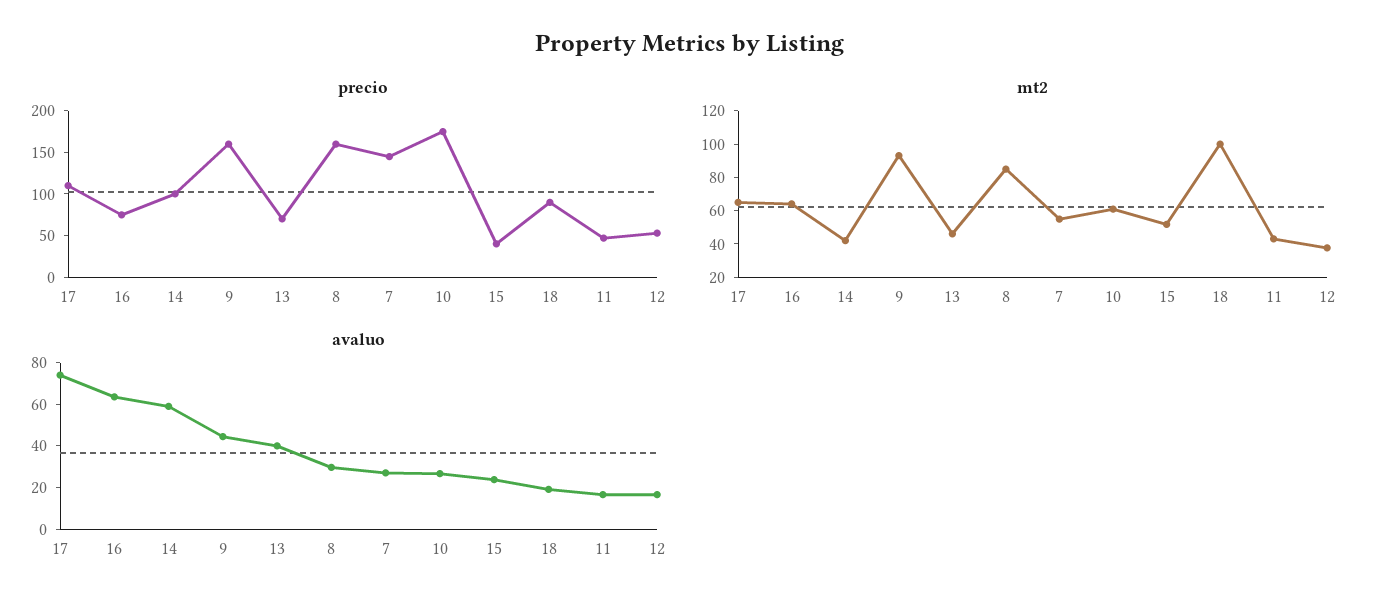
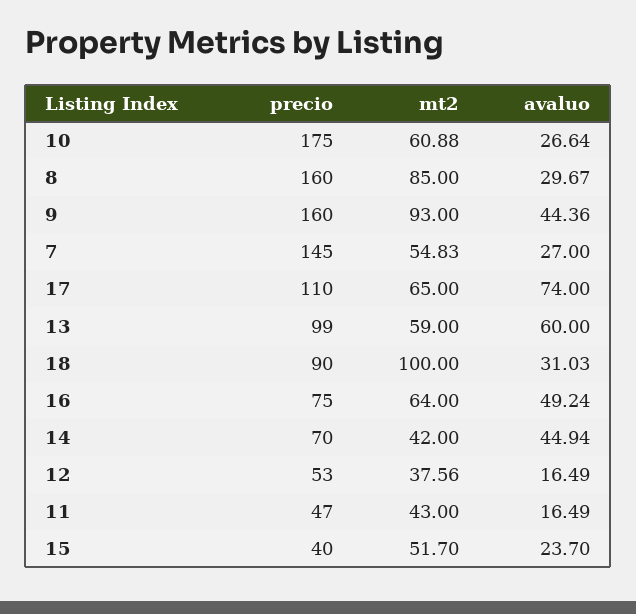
precio, 14: 100 -> 70
precio, 13: 70 -> 99
mt2, 13: 45 -> 59
avaluo, 16: 65 -> 49.24
avaluo, 14: 60 -> 44.94
avaluo, 13: 40 -> 60
avaluo, 18: 20 -> 31.03

